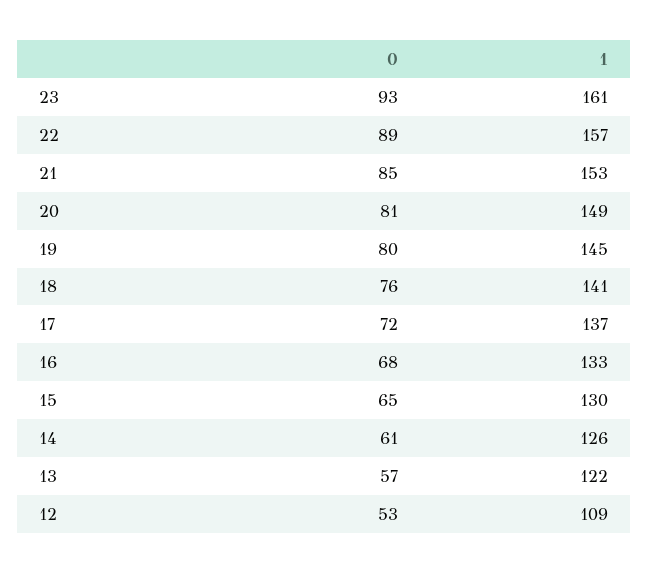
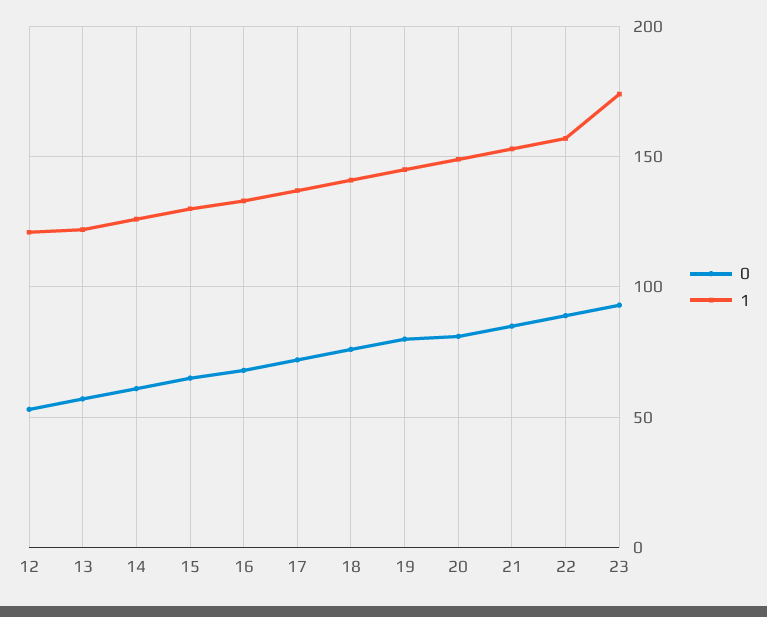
1, 23: 161 -> 175
1, 12: 109 -> 120

